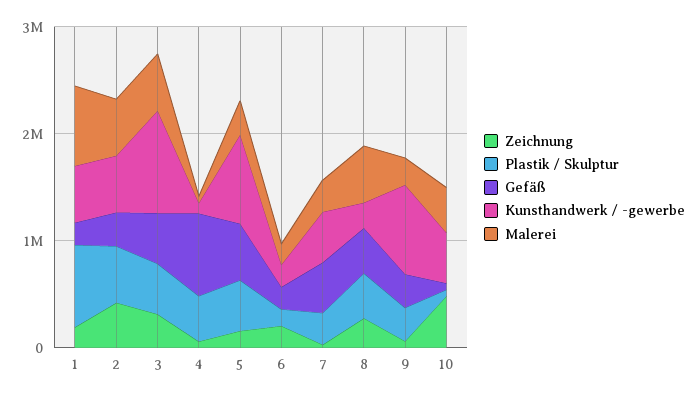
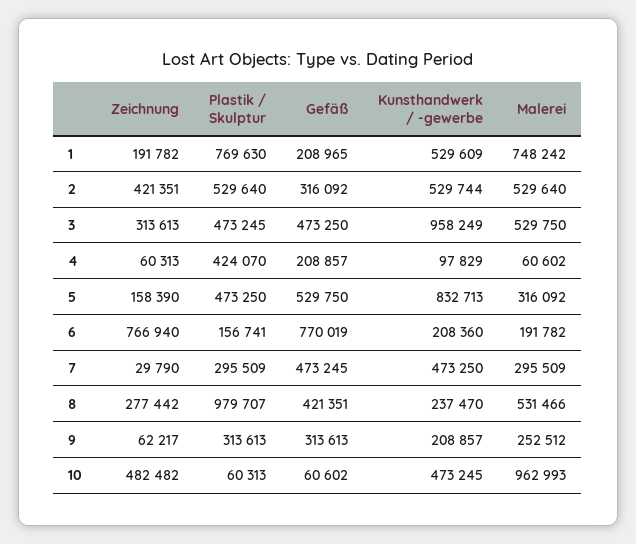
Gefäß, 4: 800000 -> 208857
Zeichnung, 6: 200000 -> 766940
Gefäß, 6: 200000 -> 770019
Plastik / Skulptur, 8: 400000 -> 979707
Kunsthandwerk / -gewerbe, 9: 800000 -> 208857
Malerei, 10: 400000 -> 962993

